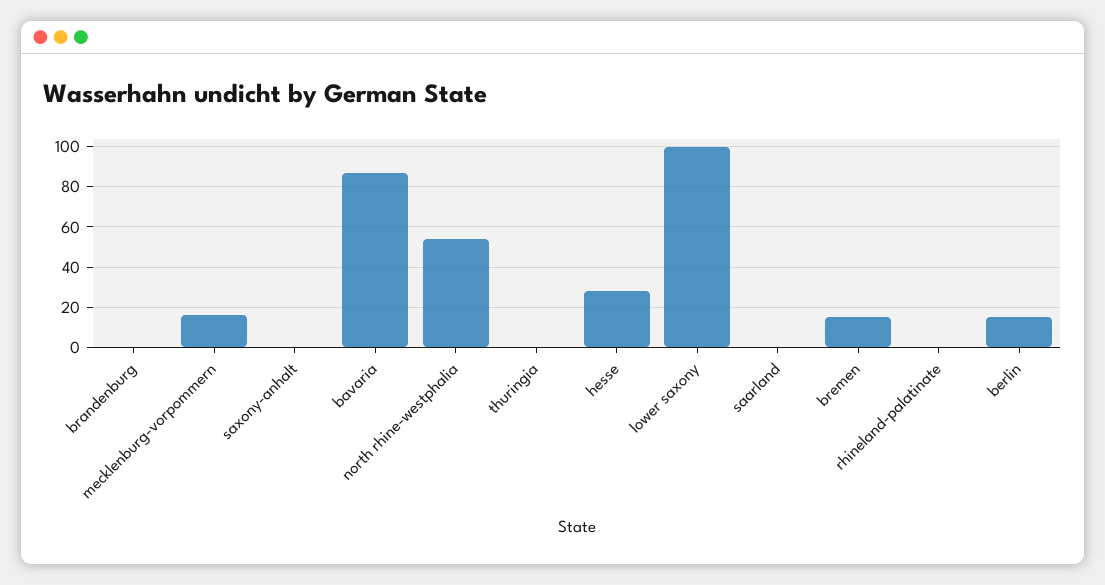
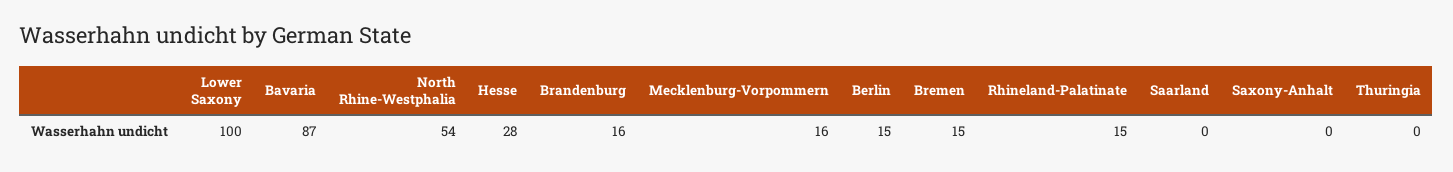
brandenburg: 0 -> 16
rhineland-palatinate: 0 -> 15

